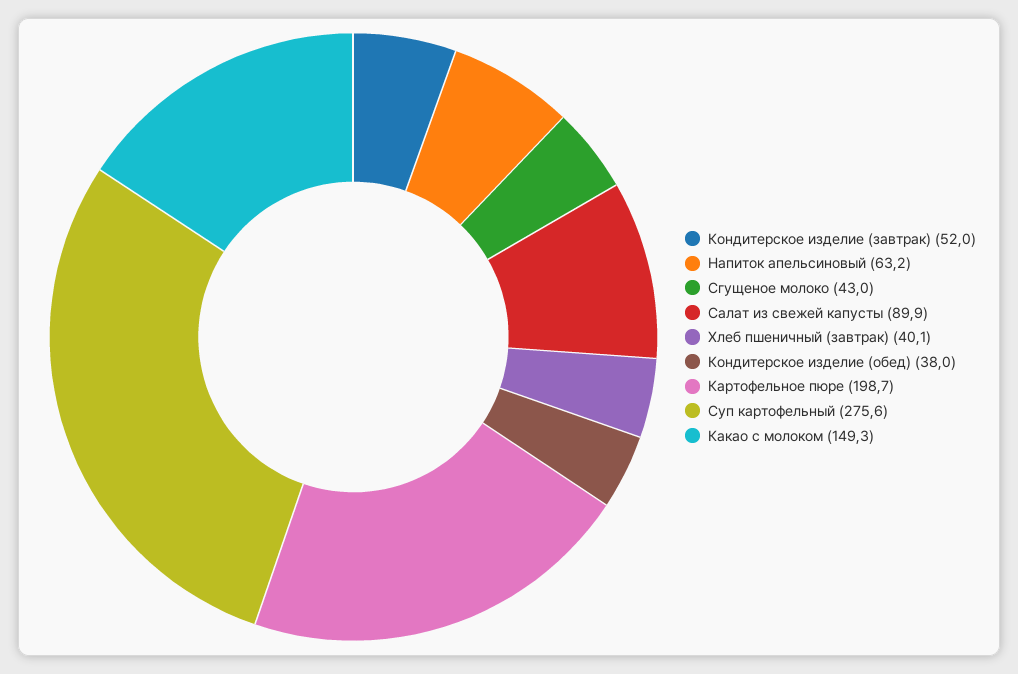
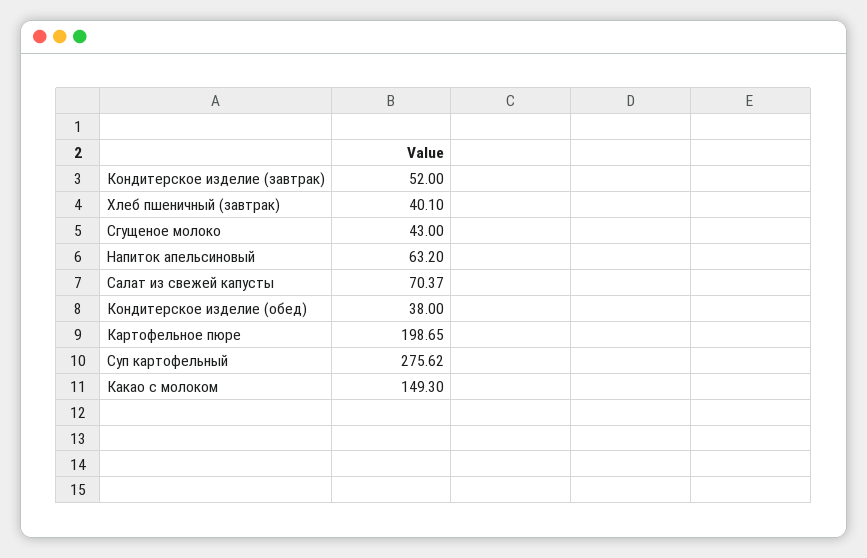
Салат из свежей капусты: 89.9 -> 70.37

